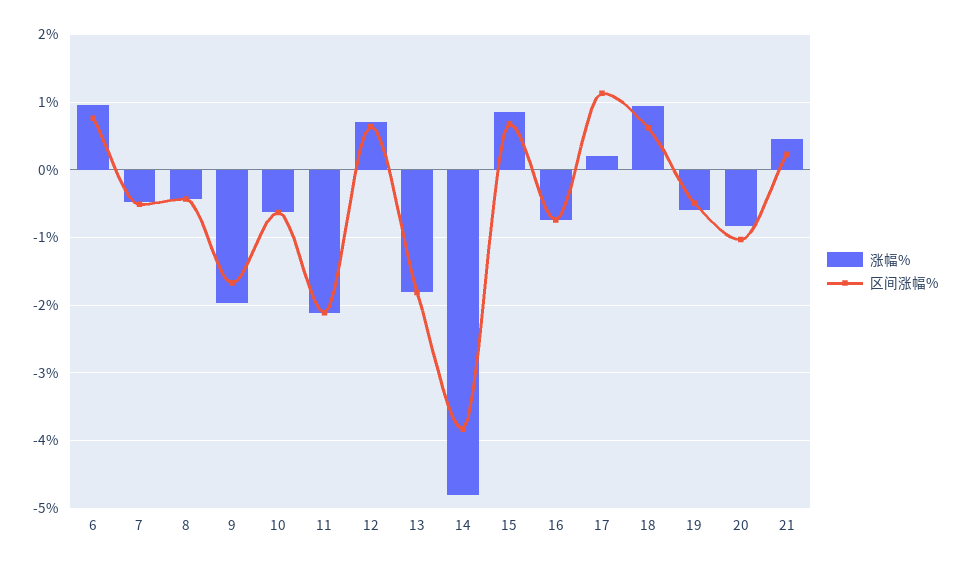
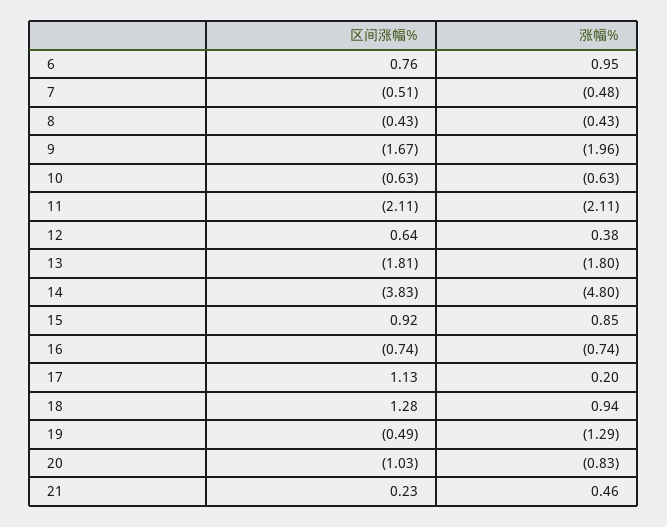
涨幅%, 12: 0.7 -> 0.38
区间涨幅%, 15: 0.7 -> 0.92
区间涨幅%, 18: 0.6 -> 1.28
涨幅%, 19: -0.6 -> -1.29

